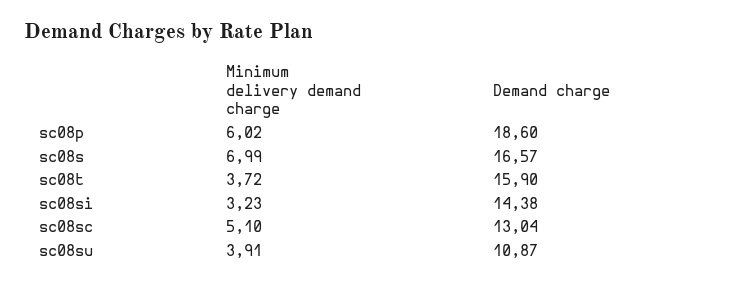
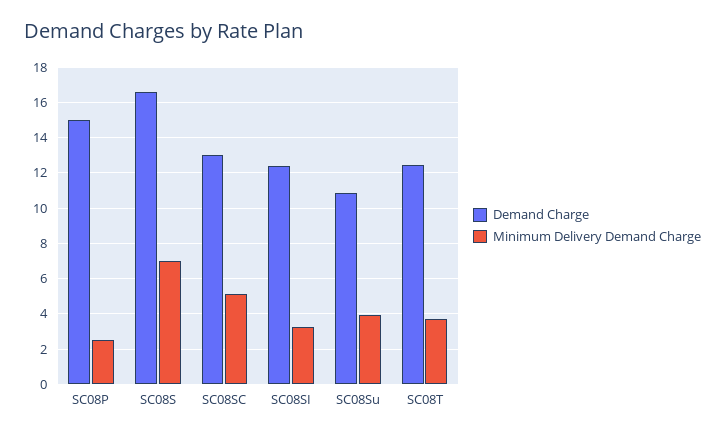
Minimum delivery demand charge, sc08p: 6.02 -> 2.5
Demand charge, sc08p: 18.6 -> 15
Demand charge, sc08t: 15.9 -> 12.5
Demand charge, sc08si: 14.38 -> 12.5

